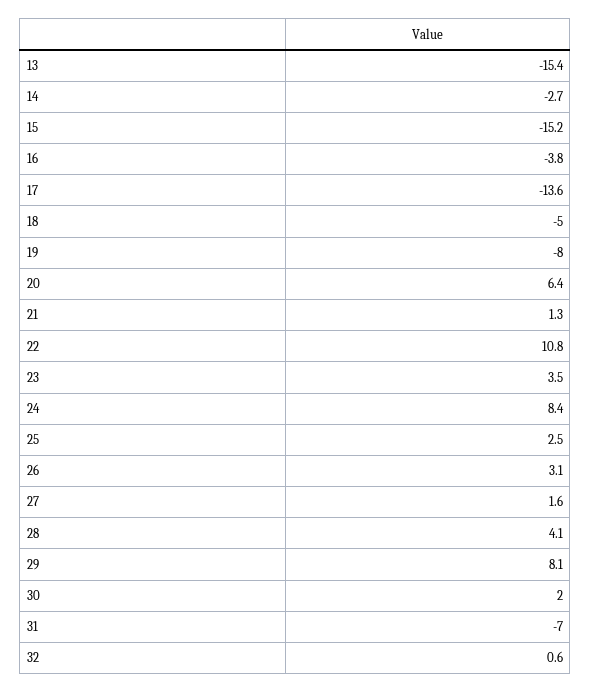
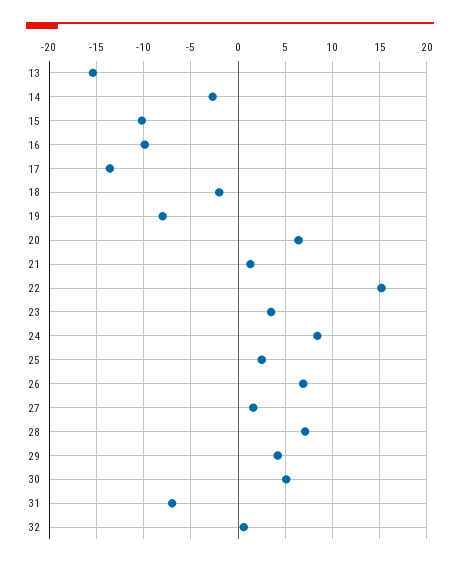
15: -15.2 -> -10
16: -3.8 -> -10
18: -5 -> -2
22: 10.8 -> 15
26: 3.1 -> 7
28: 4.1 -> 7
29: 8.1 -> 4
30: 2 -> 5

